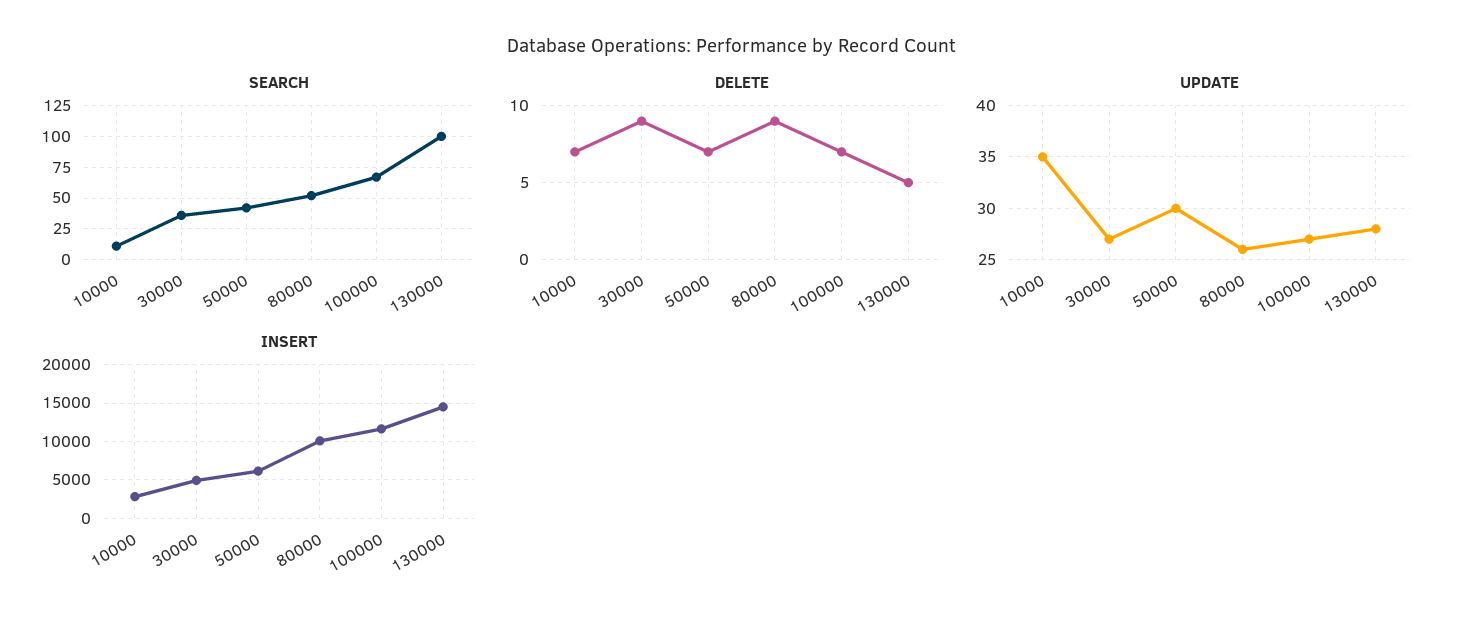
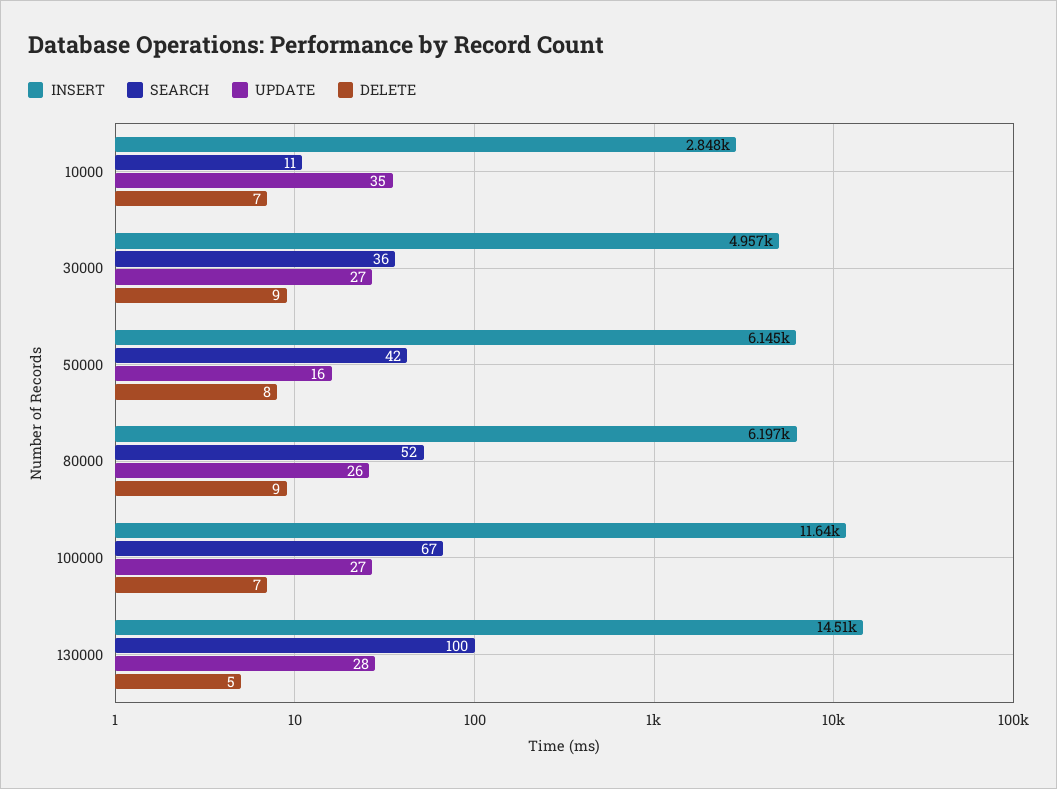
DELETE, 50000: 7 -> 8
UPDATE, 50000: 30 -> 16
INSERT, 80000: 10000 -> 6197

